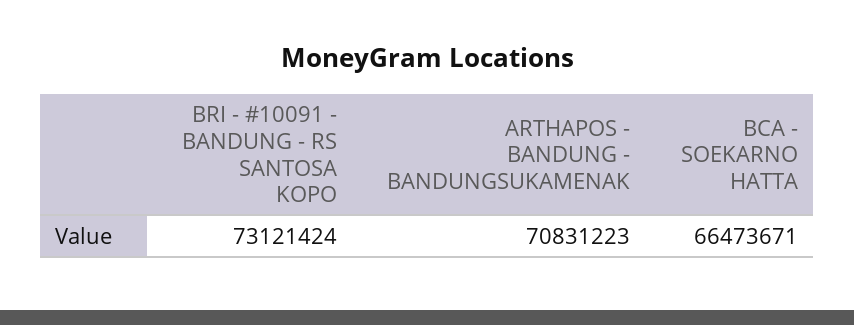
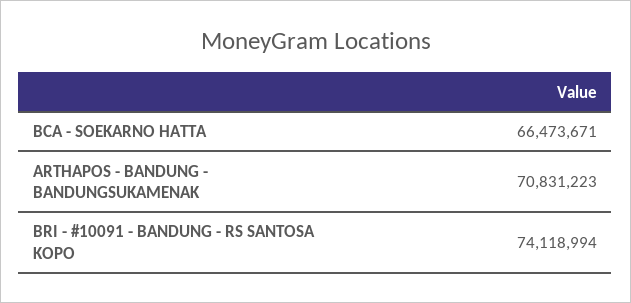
BRI - #10091 - BANDUNG - RS SANTOSA KOPO: 73121424 -> 74118994

